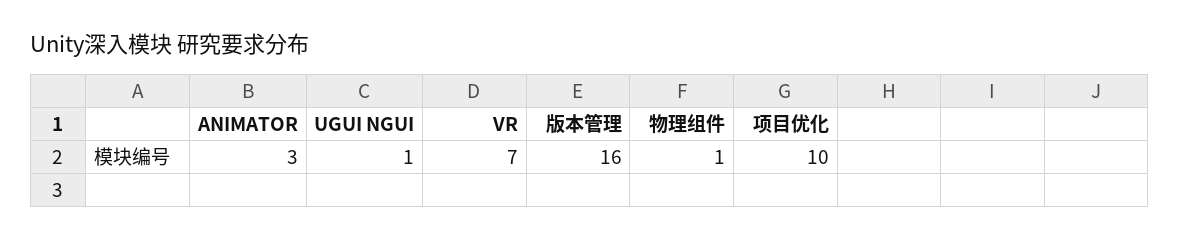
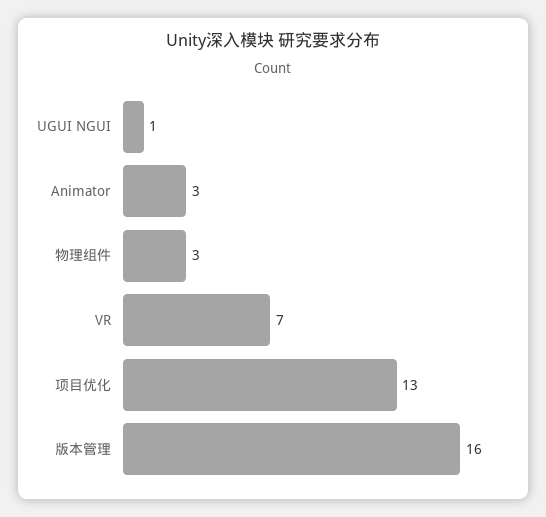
物理组件: 1 -> 3
项目优化: 10 -> 13

